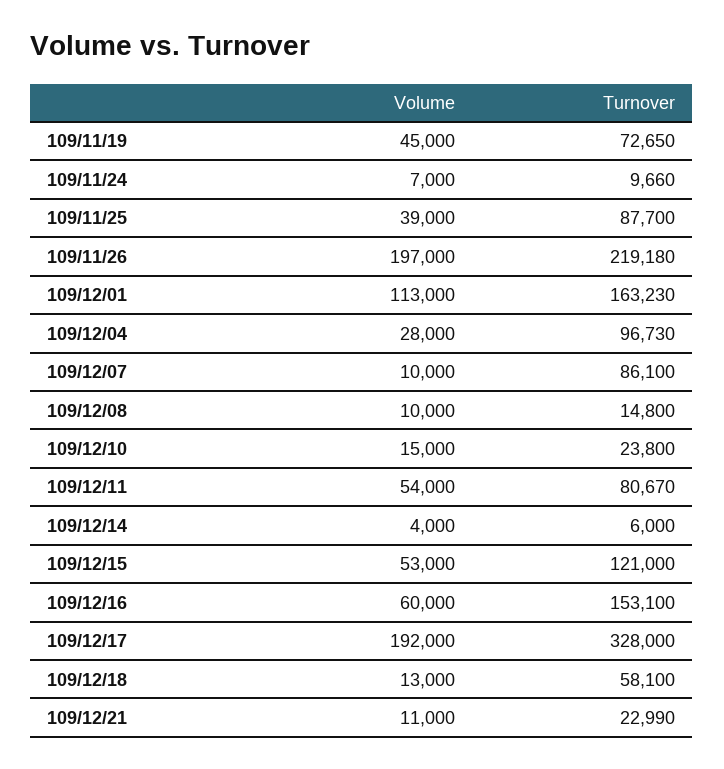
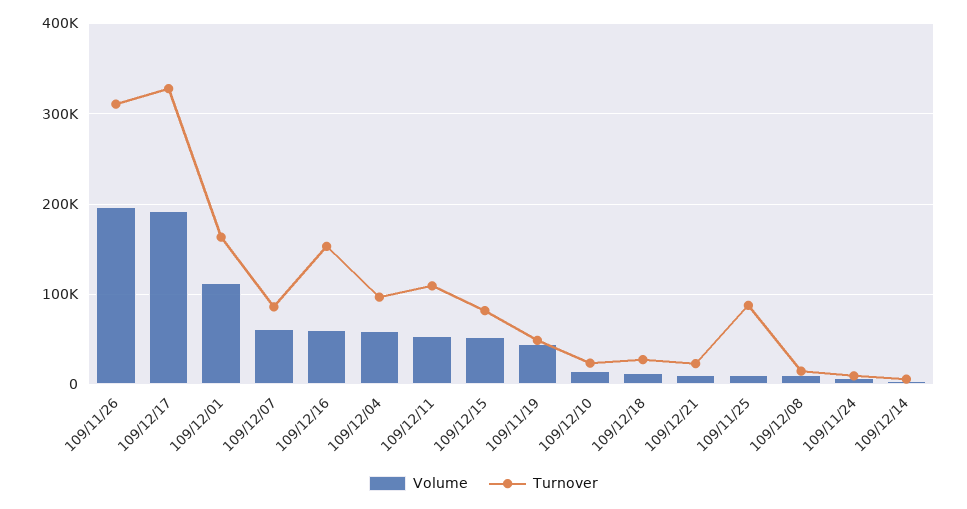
Turnover, 109/11/19: 72650 -> 50000
Volume, 109/11/25: 39000 -> 10000
Turnover, 109/11/26: 219180 -> 310000
Volume, 109/12/04: 28000 -> 60000
Volume, 109/12/07: 10000 -> 60000
Turnover, 109/12/11: 80670 -> 110000
Turnover, 109/12/15: 121000 -> 80000
Turnover, 109/12/18: 58100 -> 30000

